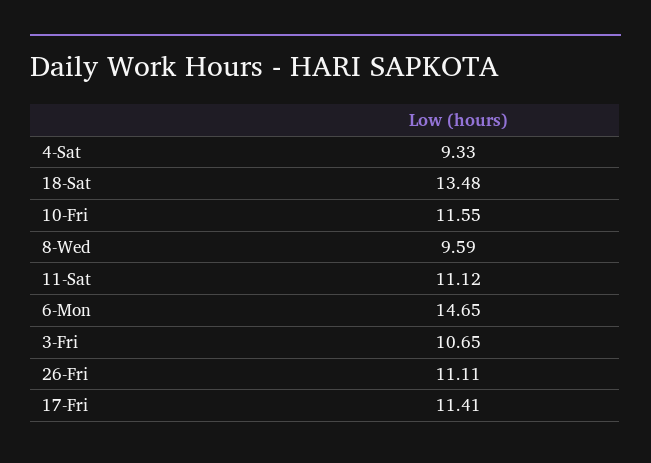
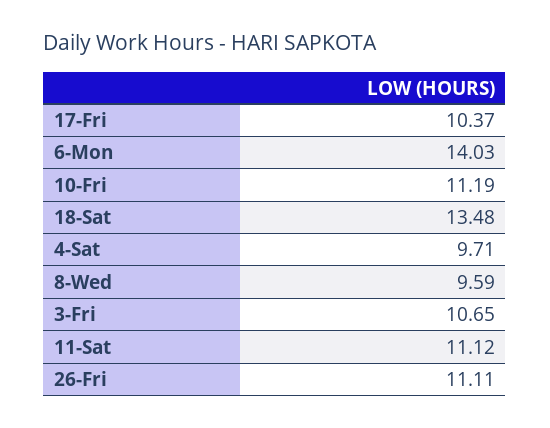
4-Sat: 9.33 -> 9.71
10-Fri: 11.55 -> 11.19
6-Mon: 14.65 -> 14.03
17-Fri: 11.41 -> 10.37

